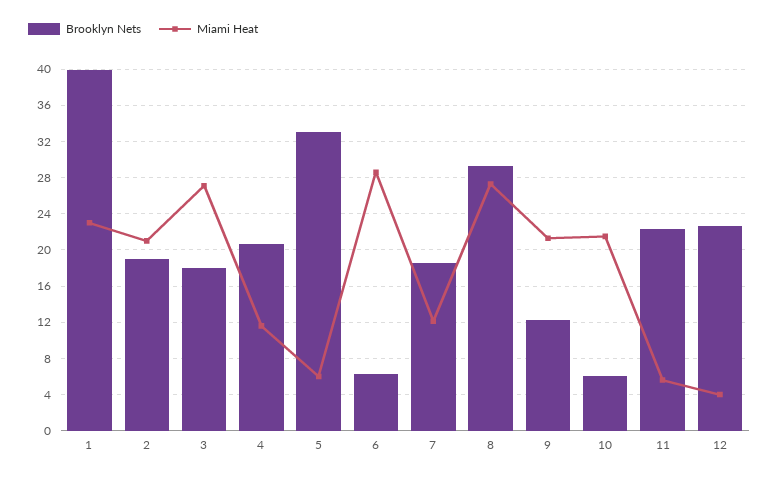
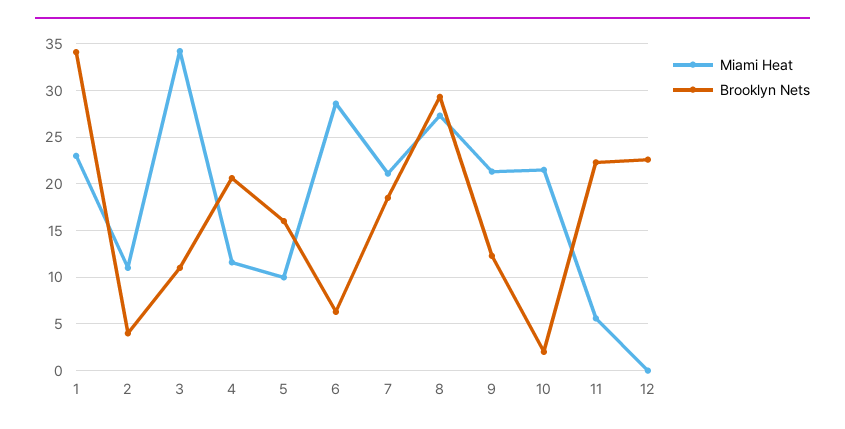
Brooklyn Nets, 1: 40 -> 34
Brooklyn Nets, 2: 19 -> 4
Miami Heat, 2: 21 -> 11
Brooklyn Nets, 3: 18 -> 11
Miami Heat, 3: 27 -> 34
Brooklyn Nets, 5: 33 -> 16
Miami Heat, 5: 6 -> 10
Miami Heat, 7: 12 -> 21
Brooklyn Nets, 10: 6 -> 2
Miami Heat, 12: 4 -> 0

